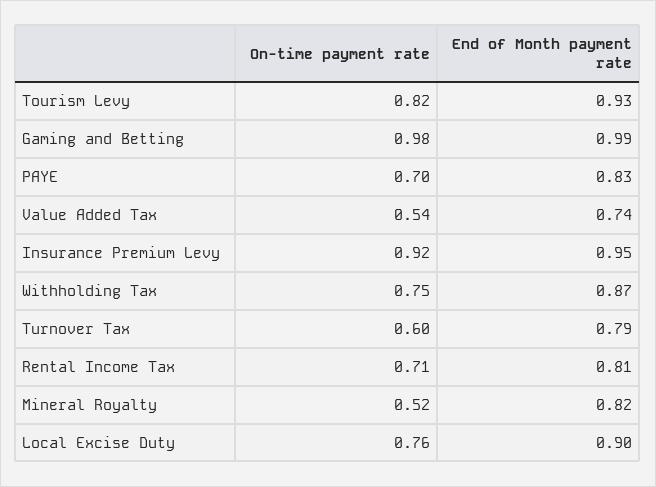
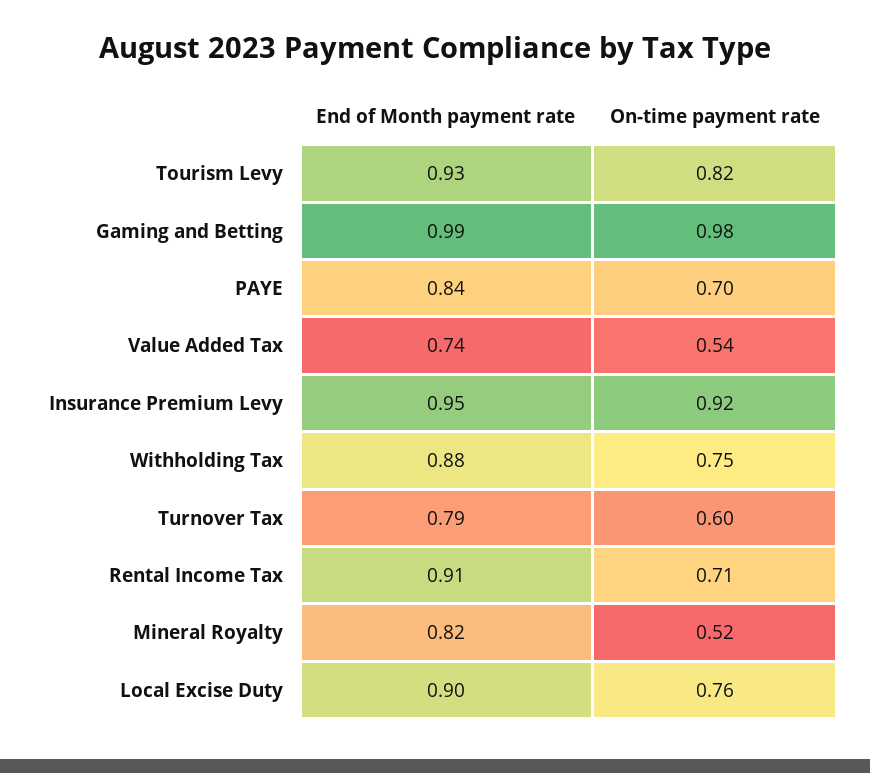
End of Month payment rate, PAYE: 0.83 -> 0.84
End of Month payment rate, Withholding Tax: 0.87 -> 0.88
End of Month payment rate, Rental Income Tax: 0.81 -> 0.91

